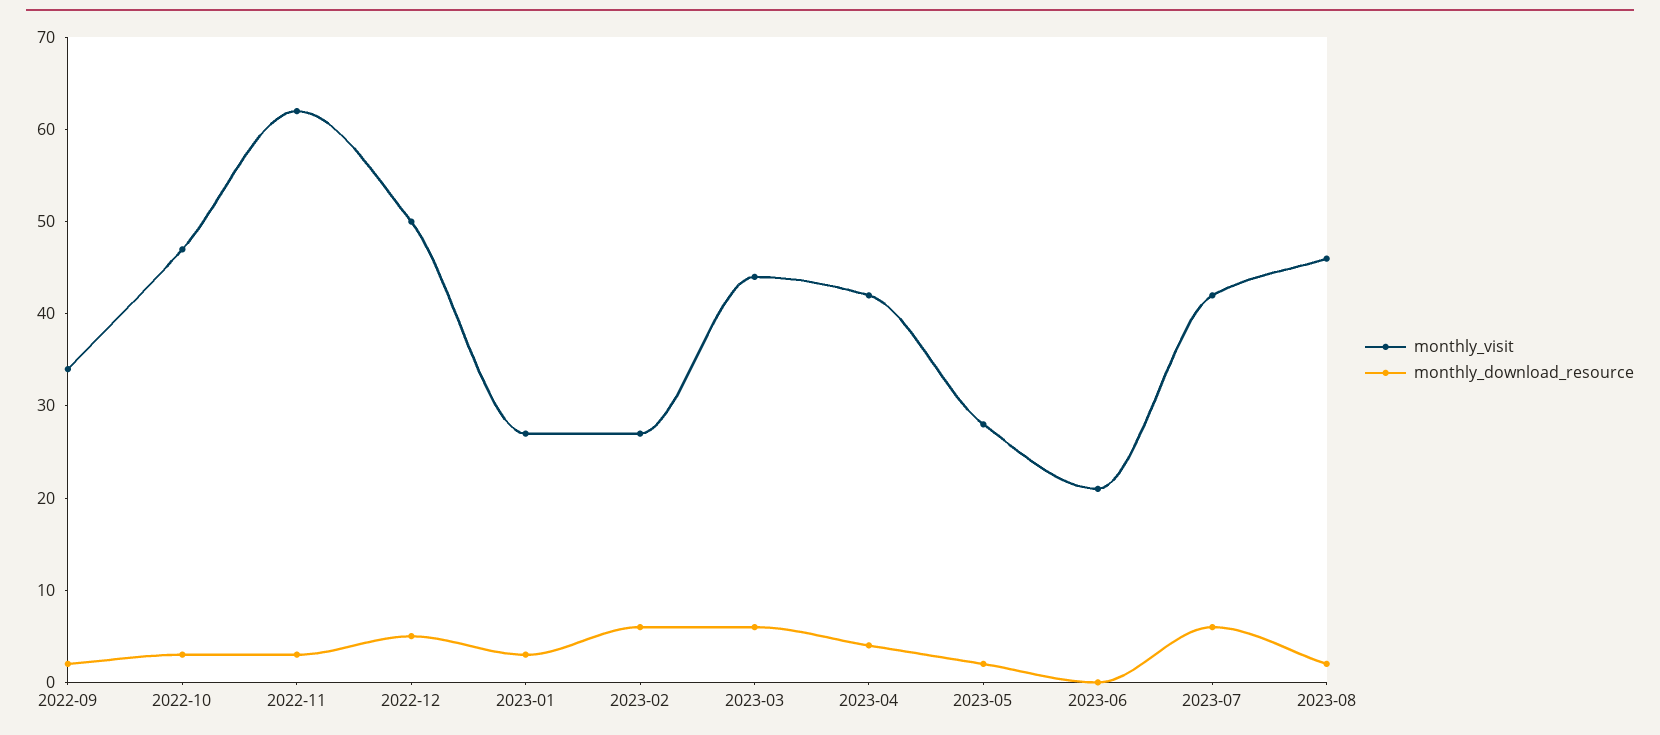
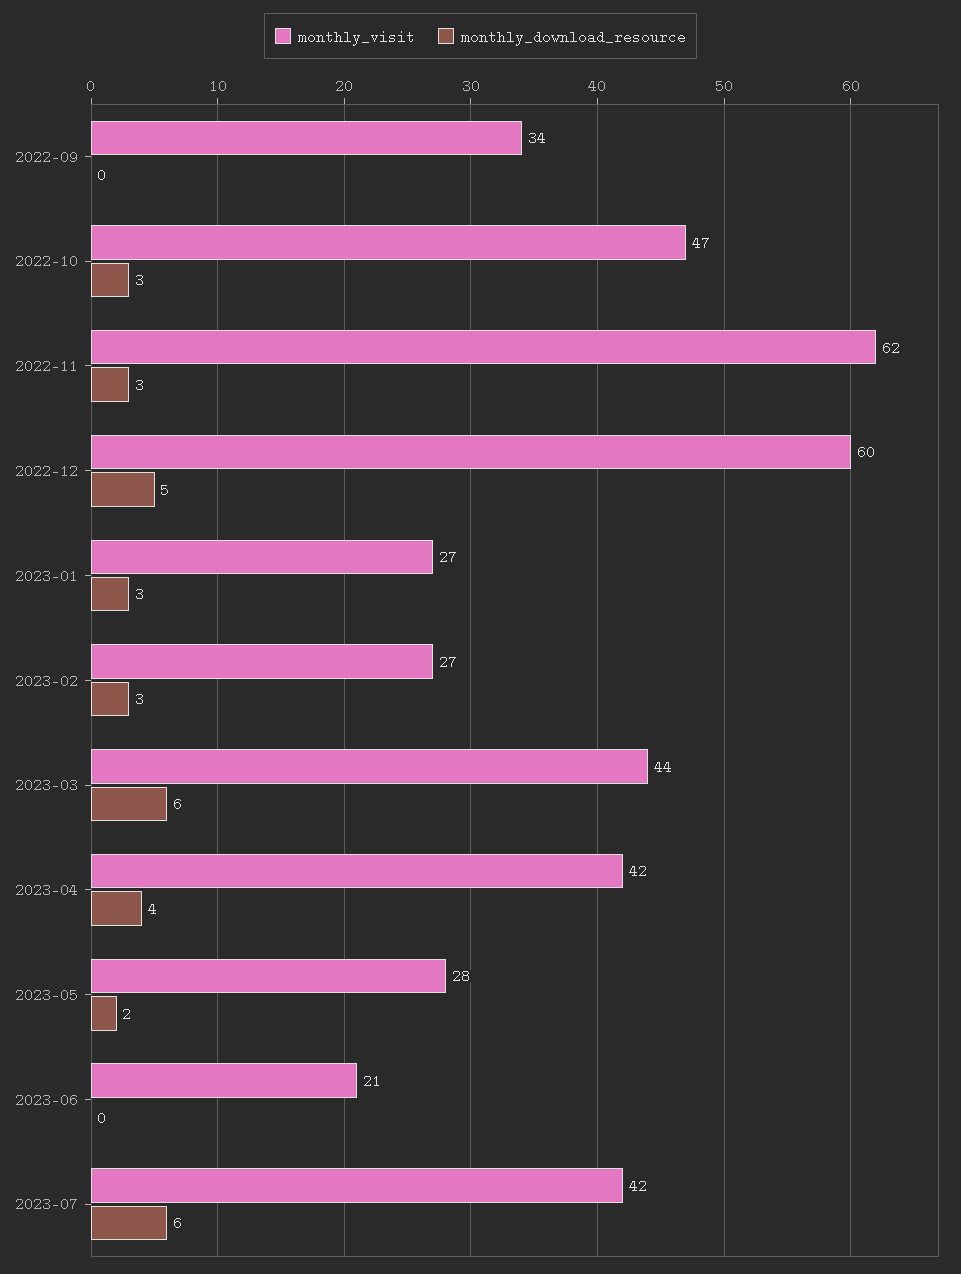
monthly_download_resource, 2022-09: 2 -> 0
monthly_visit, 2022-12: 50 -> 60
monthly_download_resource, 2023-02: 6 -> 3
monthly_visit, 2023-08: 46 -> none
monthly_download_resource, 2023-08: 2 -> none

